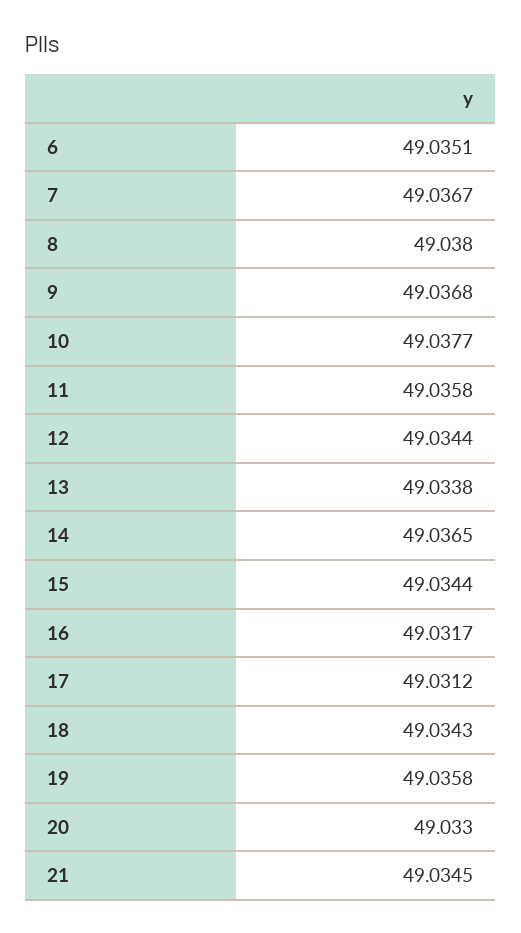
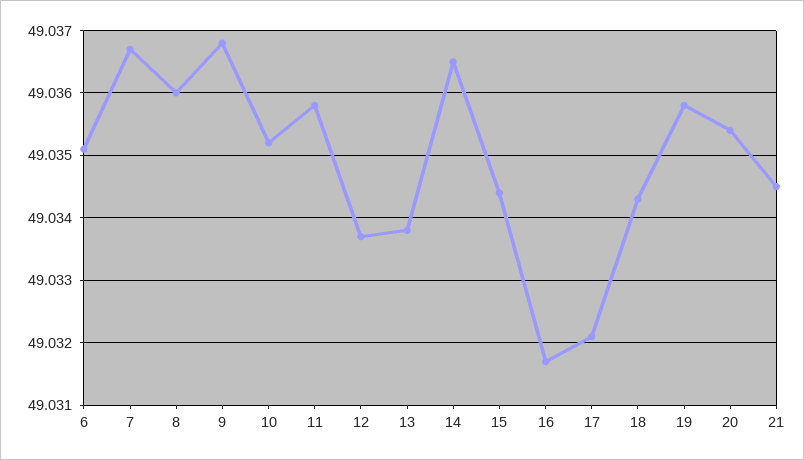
8: 49.038 -> 49.036
10: 49.0377 -> 49.0352
12: 49.0344 -> 49.0337
17: 49.0312 -> 49.0321
20: 49.033 -> 49.0354

